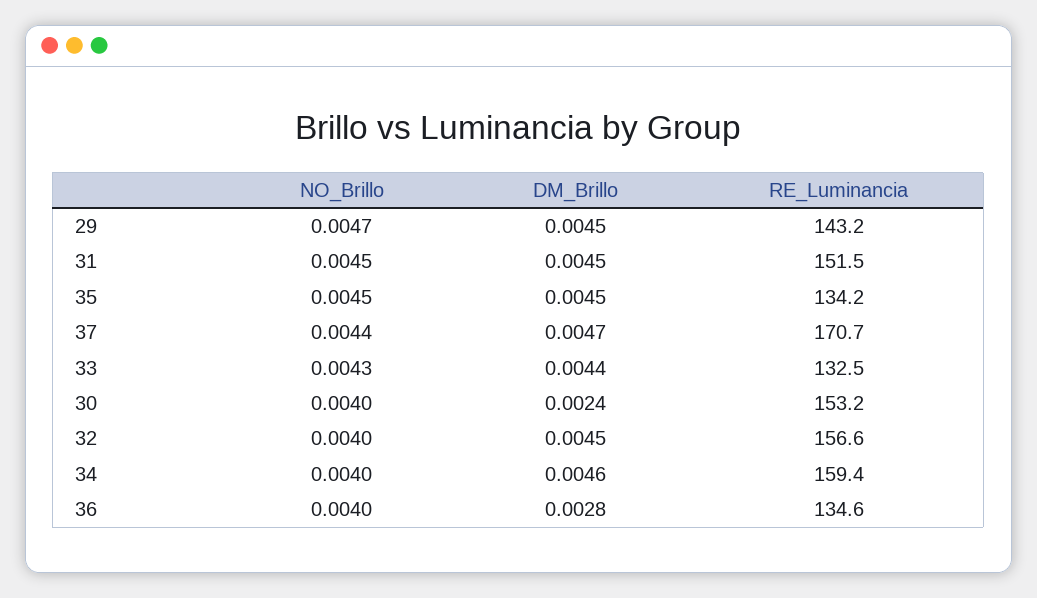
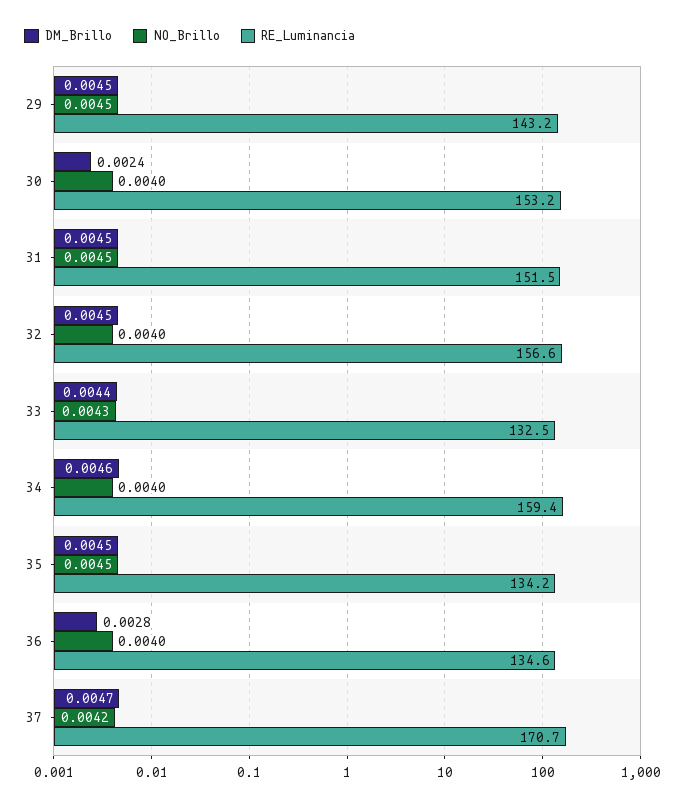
NO_Brillo, 29: 0.0047 -> 0.0045
NO_Brillo, 37: 0.0044 -> 0.0042

